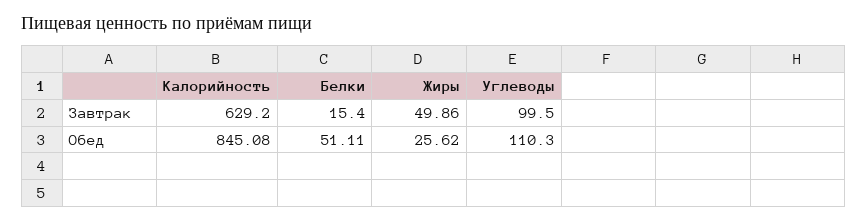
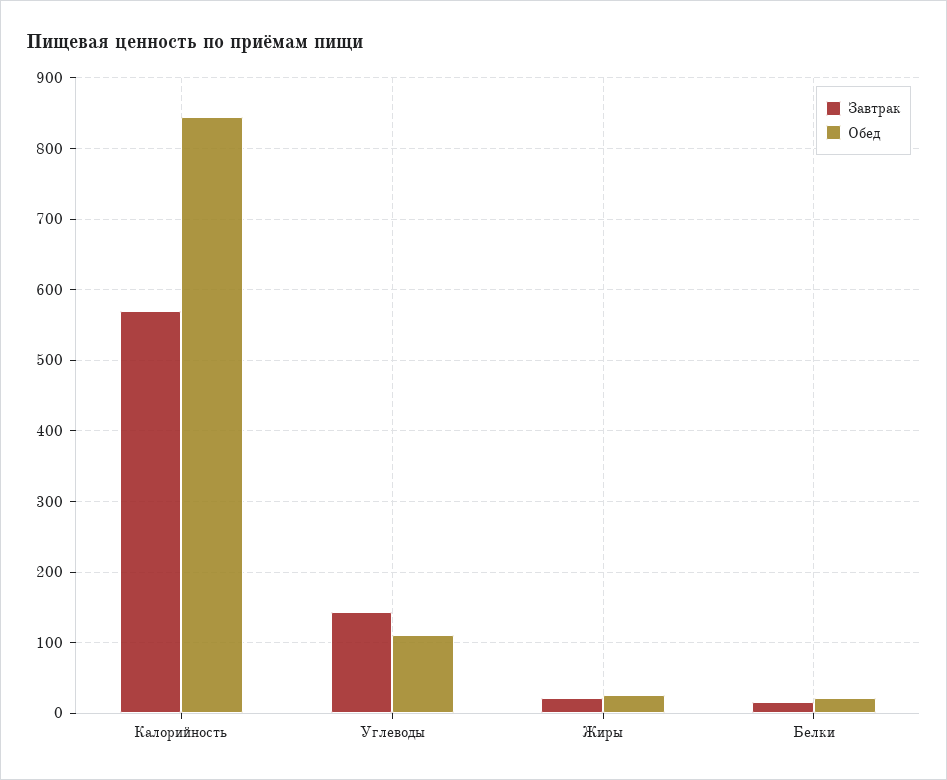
Завтрак, Калорийность: 629.2 -> 570
Завтрак, Жиры: 49.86 -> 20
Завтрак, Углеводы: 99.5 -> 140
Обед, Белки: 51.11 -> 20

